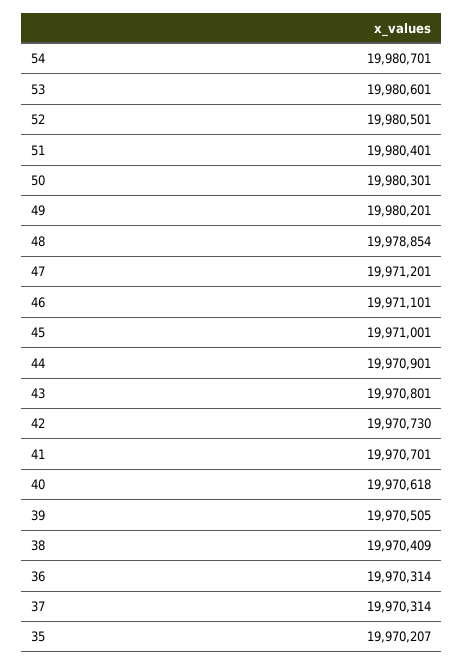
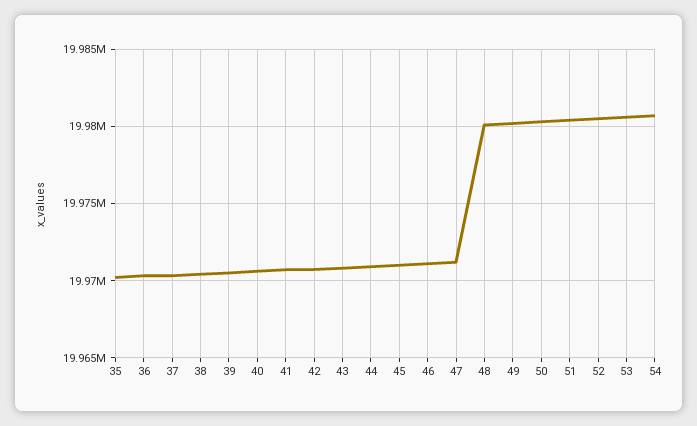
48: 19978854 -> 19980000

